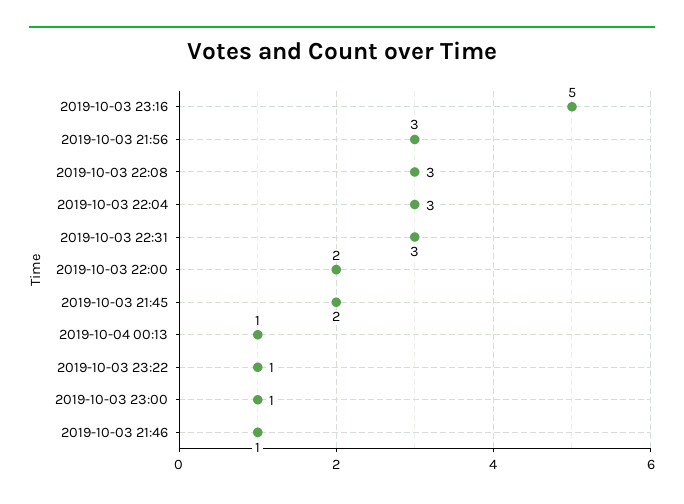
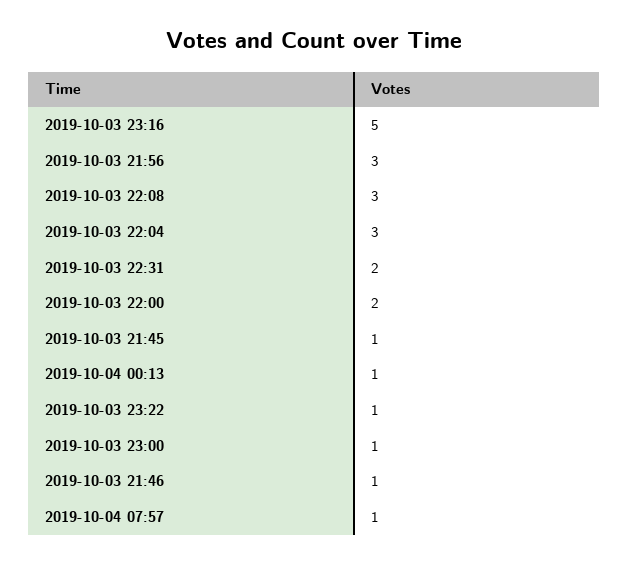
2019-10-03 22:31: 3 -> 2
2019-10-03 21:45: 2 -> 1
2019-10-04 07:57: none -> 1

